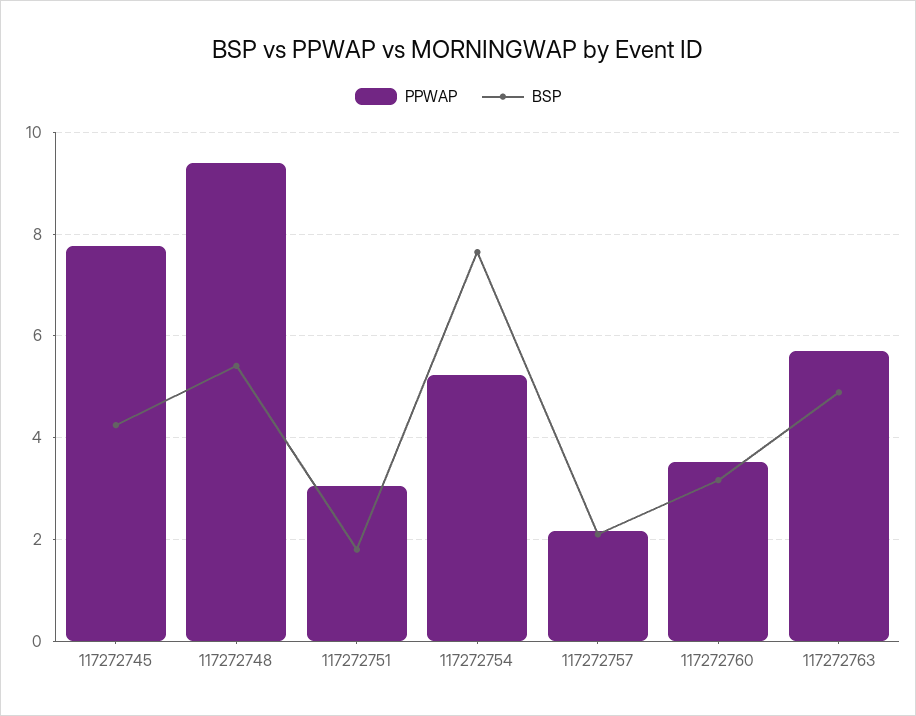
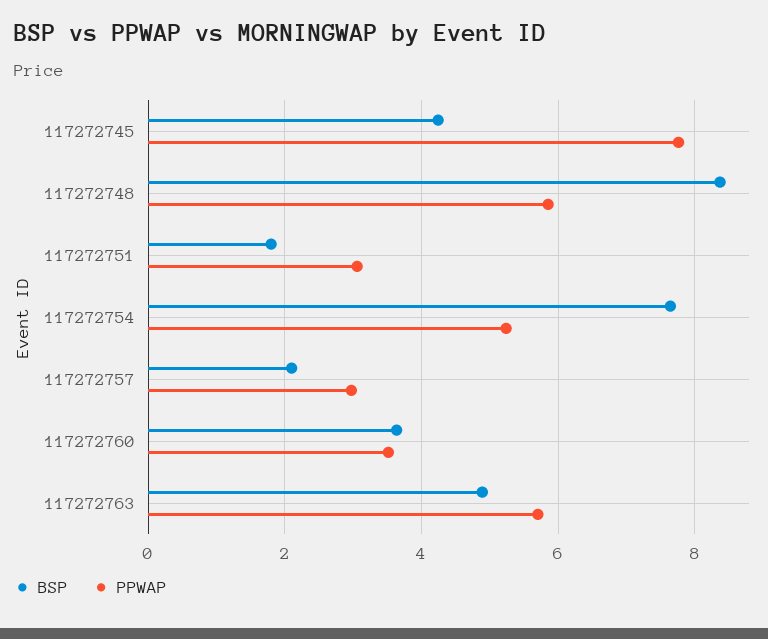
PPWAP, 117272748: 9.4 -> 5.8
BSP, 117272748: 5.4 -> 8.4
PPWAP, 117272757: 2.2 -> 3
BSP, 117272760: 3.2 -> 3.6

